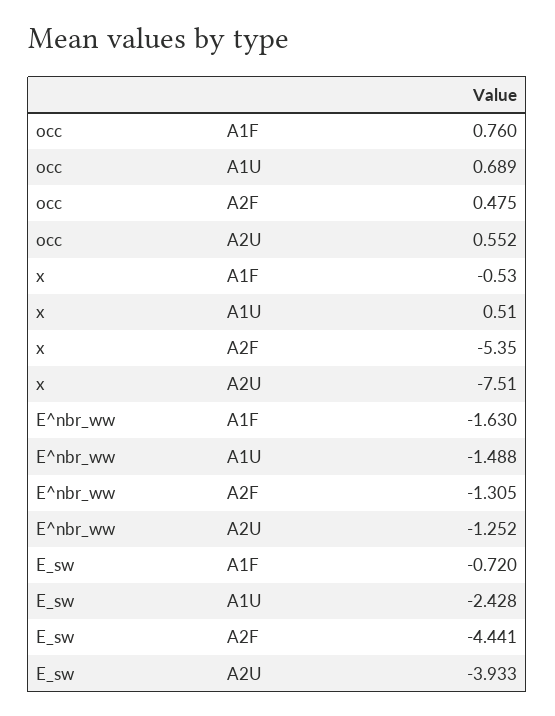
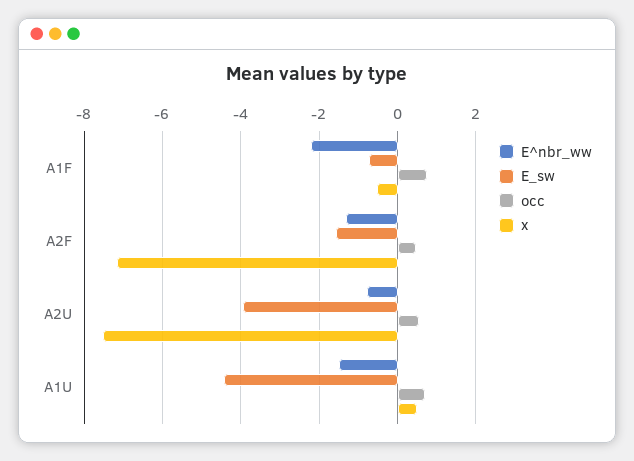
x, A2F: -5.35 -> -7.2
E^nbr_ww, A1F: -1.63 -> -2.2
E^nbr_ww, A2U: -1.252 -> -0.8
E_sw, A1U: -2.428 -> -4.4
E_sw, A2F: -4.441 -> -1.6

